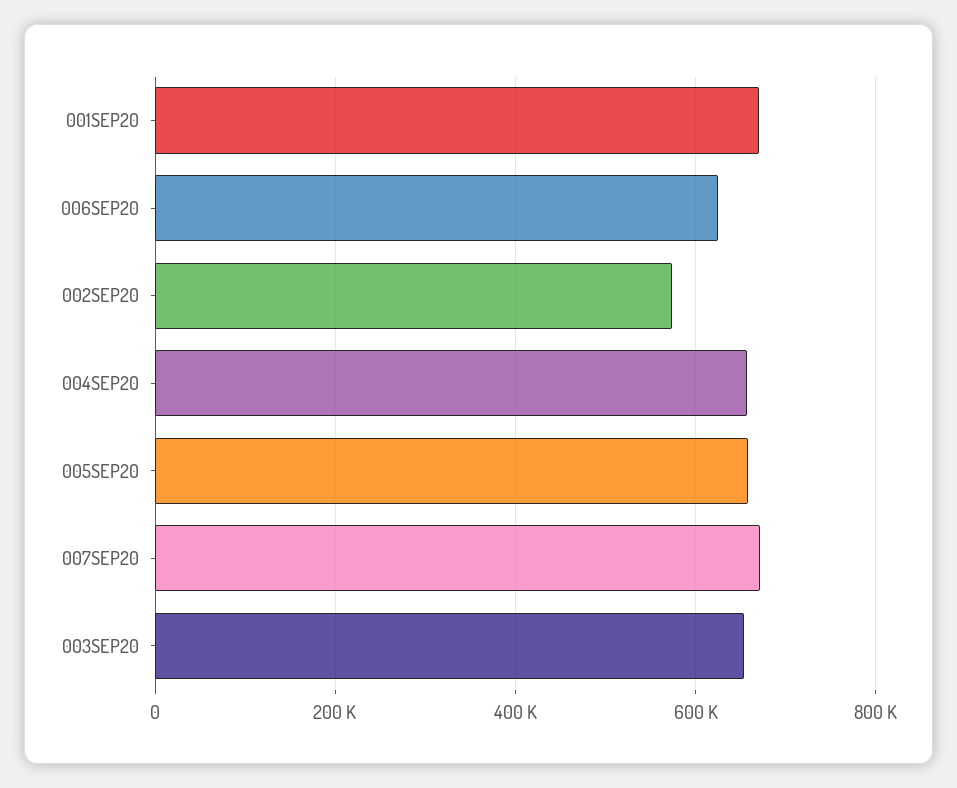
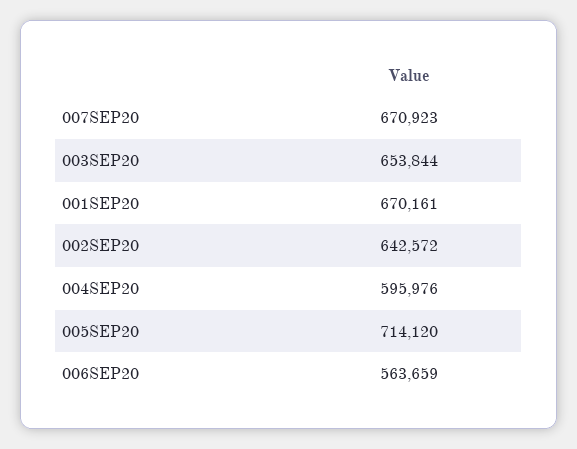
006SEP20: 620000 -> 563659
002SEP20: 580000 -> 642572
004SEP20: 660000 -> 595976
005SEP20: 660000 -> 714120

